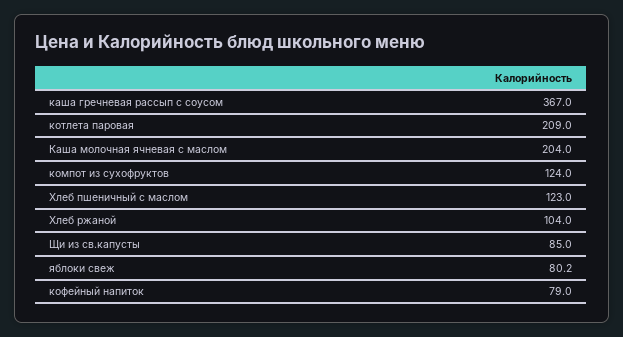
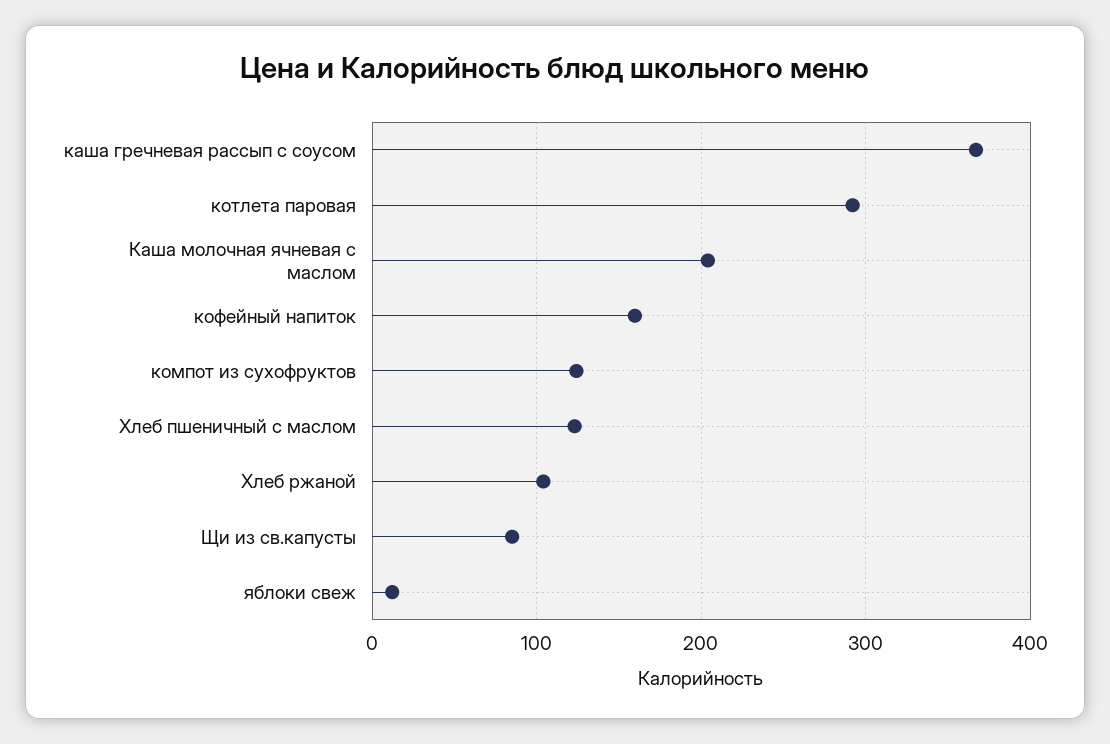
котлета паровая: 209 -> 290
яблоки свеж: 80.2 -> 10
кофейный напиток: 79 -> 160

